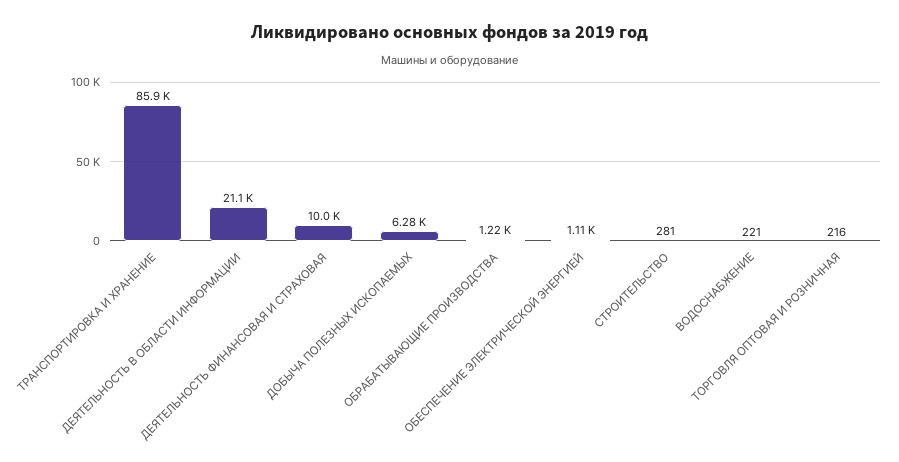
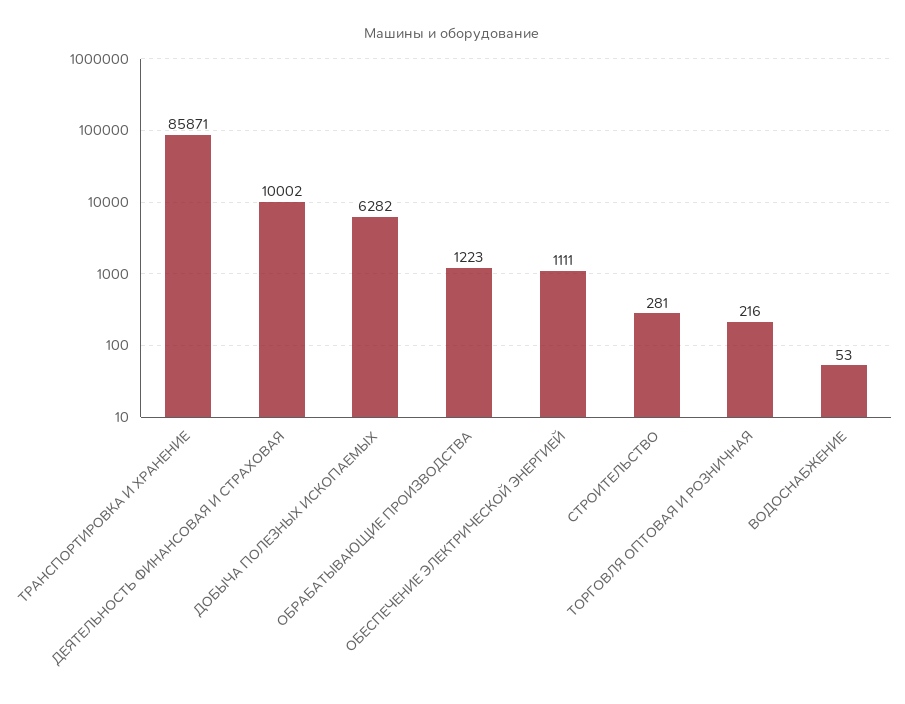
ДЕЯТЕЛЬНОСТЬ В ОБЛАСТИ ИНФОРМАЦИИ: 21100 -> none
ВОДОСНАБЖЕНИЕ: 221 -> 53

